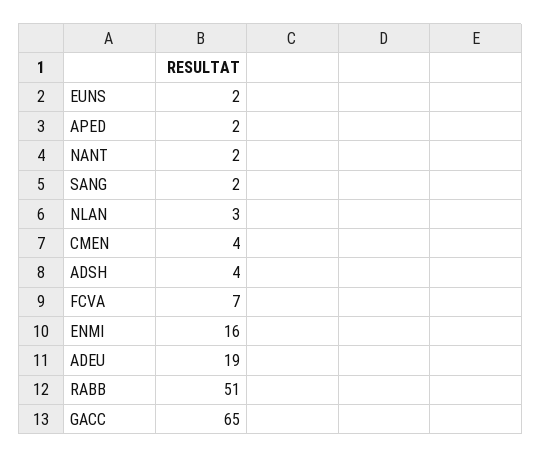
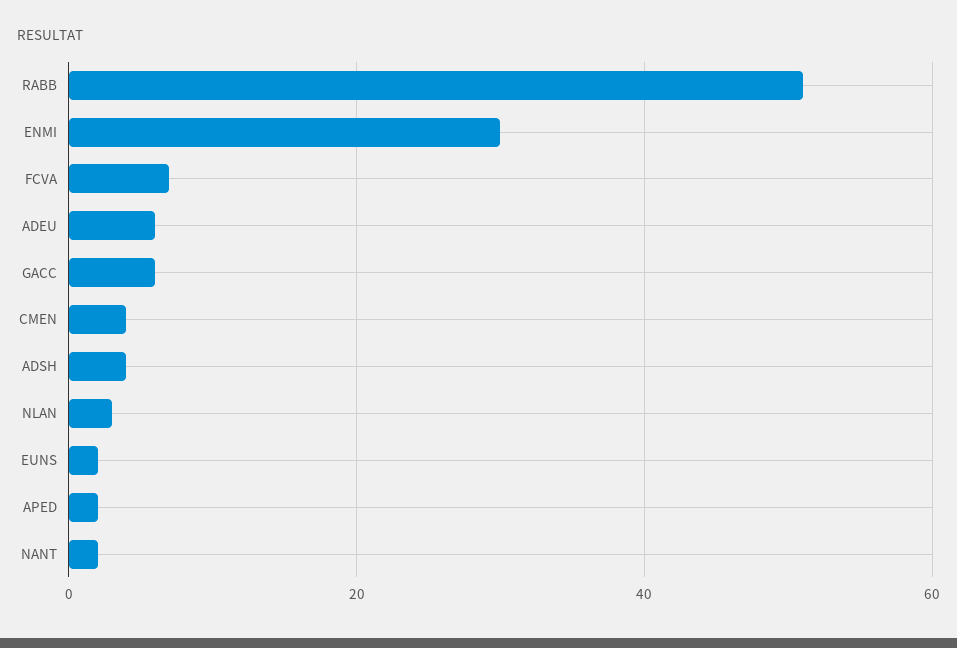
SANG: 2 -> none
ENMI: 16 -> 30
ADEU: 19 -> 5
GACC: 65 -> 5

